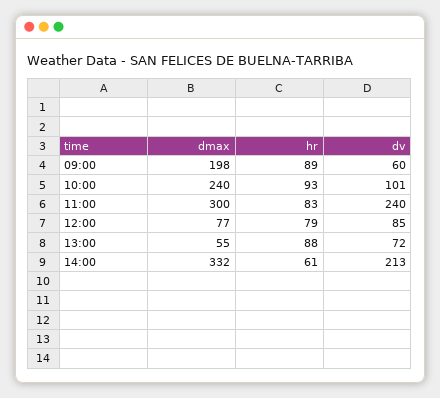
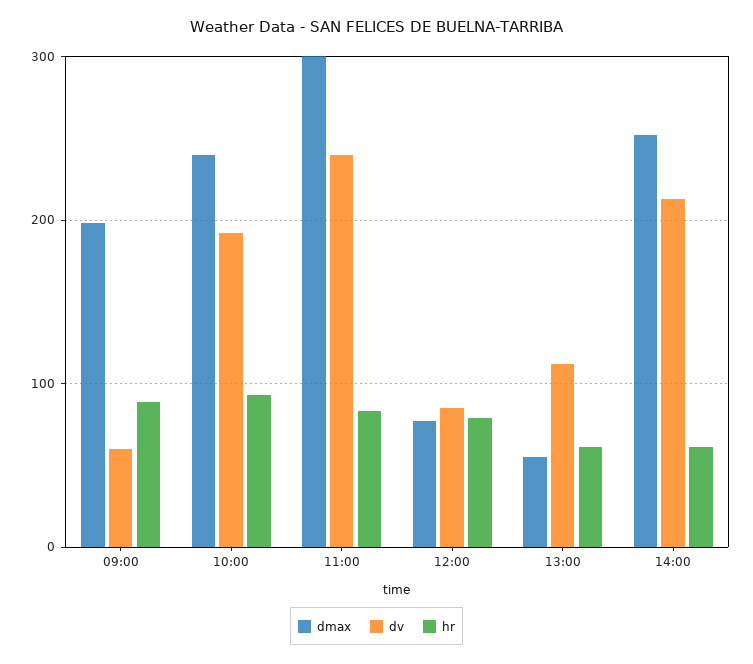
dv, 10:00: 101 -> 190
hr, 13:00: 88 -> 60
dv, 13:00: 72 -> 110
dmax, 14:00: 332 -> 250

